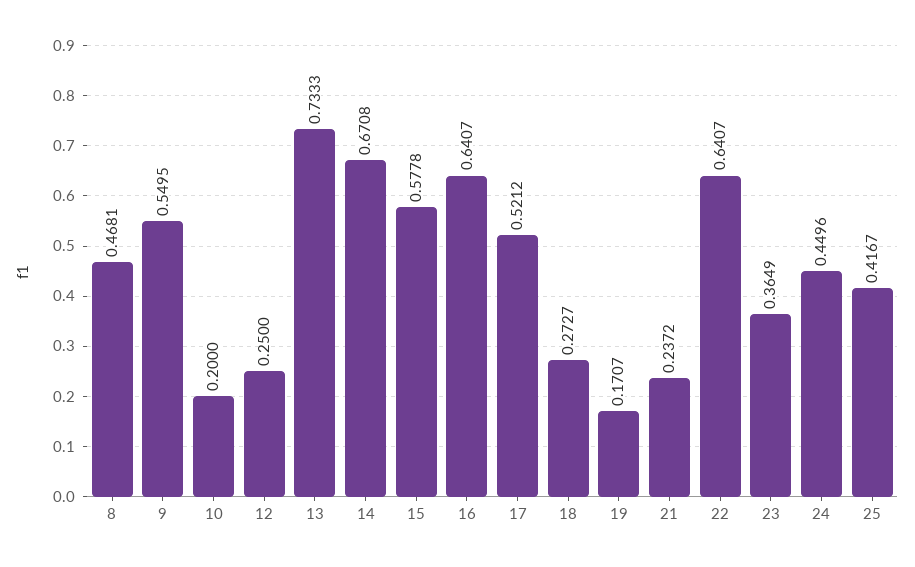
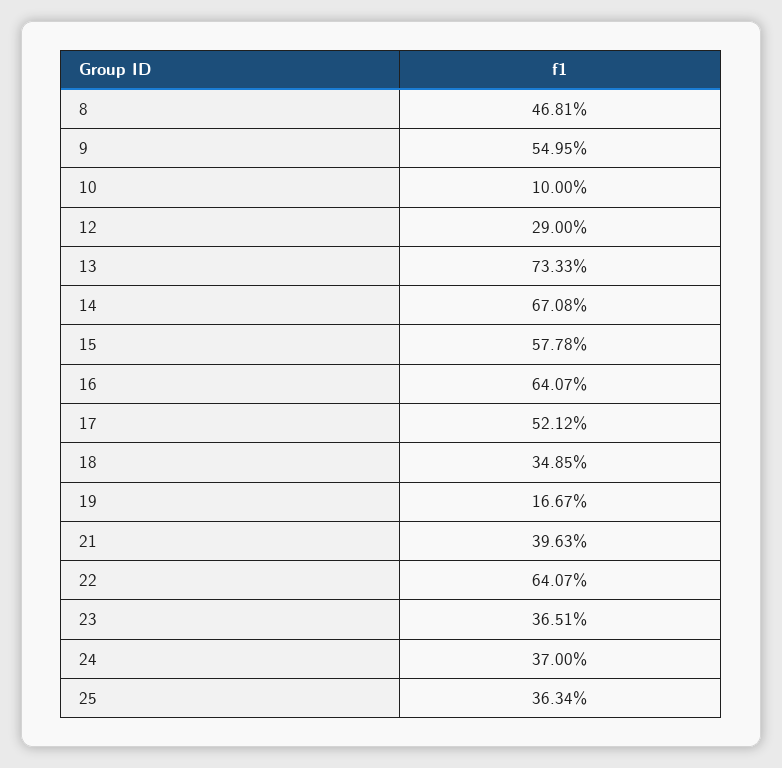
10: 0.2 -> 0.1
12: 0.25 -> 0.29
18: 0.2727 -> 0.3485
19: 0.1707 -> 0.1667
21: 0.2372 -> 0.3963
23: 0.3649 -> 0.3651
24: 0.4496 -> 0.37
25: 0.4167 -> 0.3634

